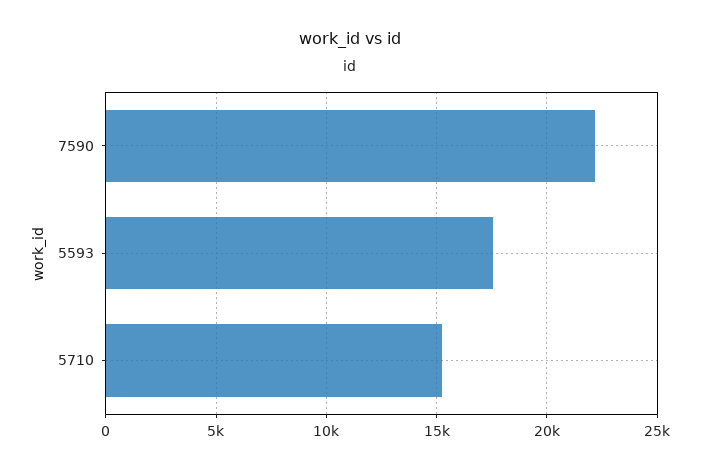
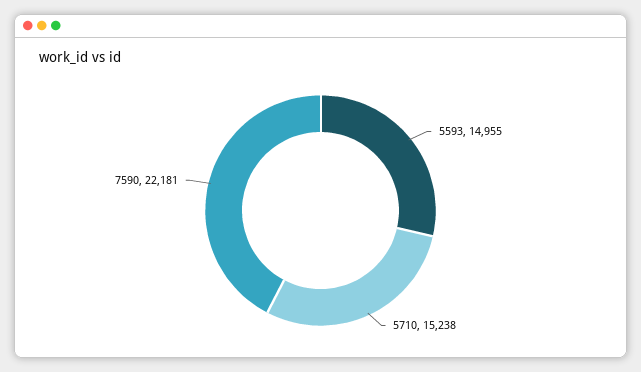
5593: 17500 -> 14955

